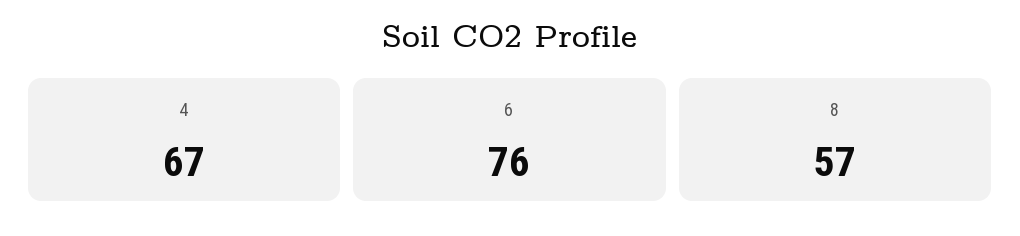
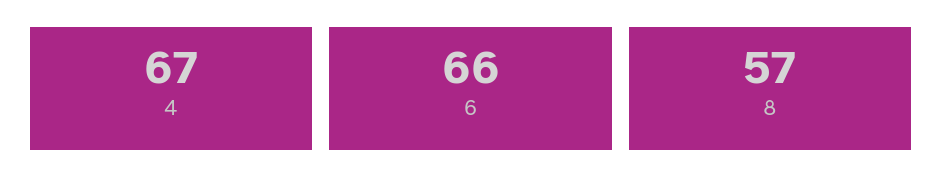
6: 76 -> 66

